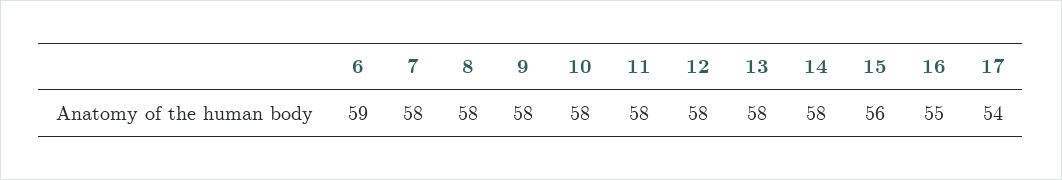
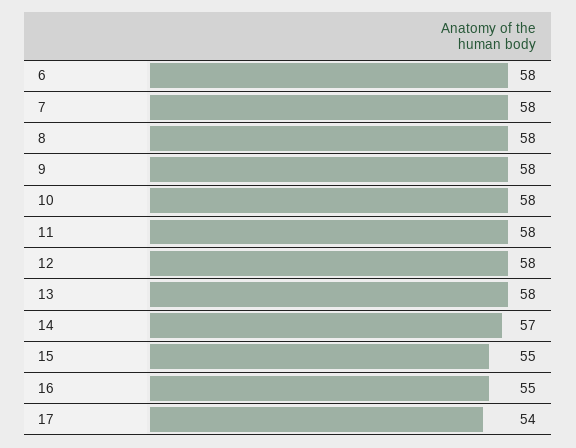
6: 59 -> 58
14: 58 -> 57
15: 56 -> 55

